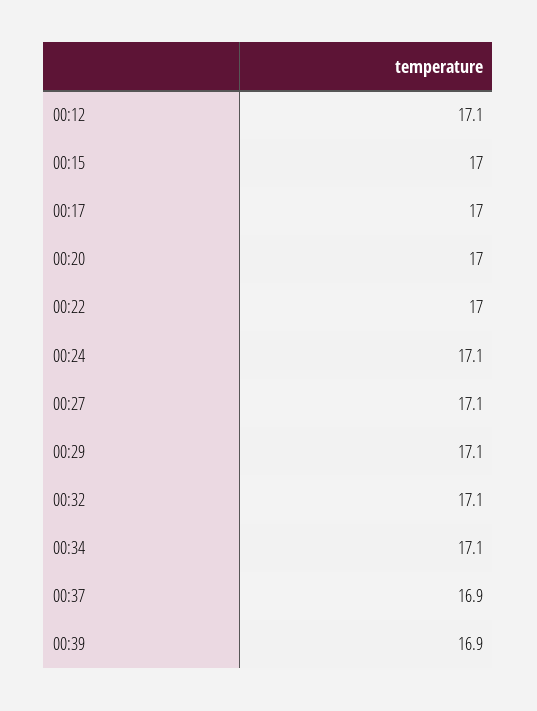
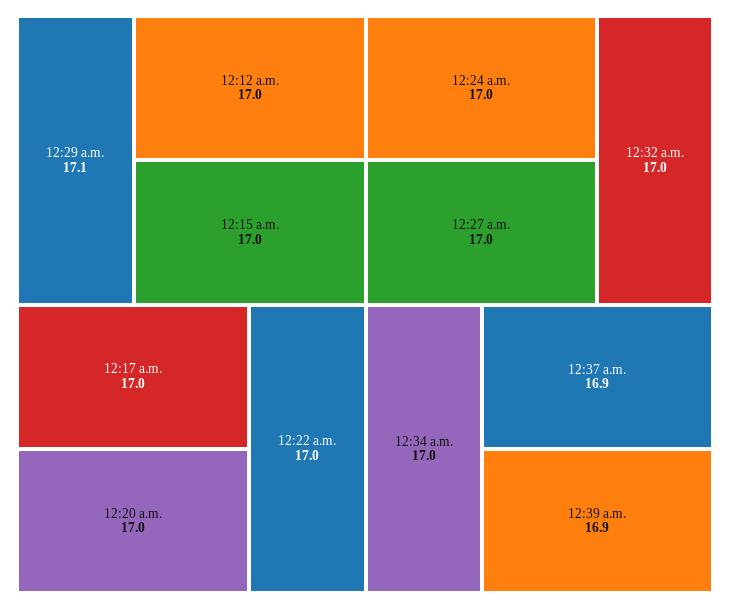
00:12: 17.1 -> 17
00:24: 17.1 -> 17
00:27: 17.1 -> 17
00:32: 17.1 -> 17
00:34: 17.1 -> 17

